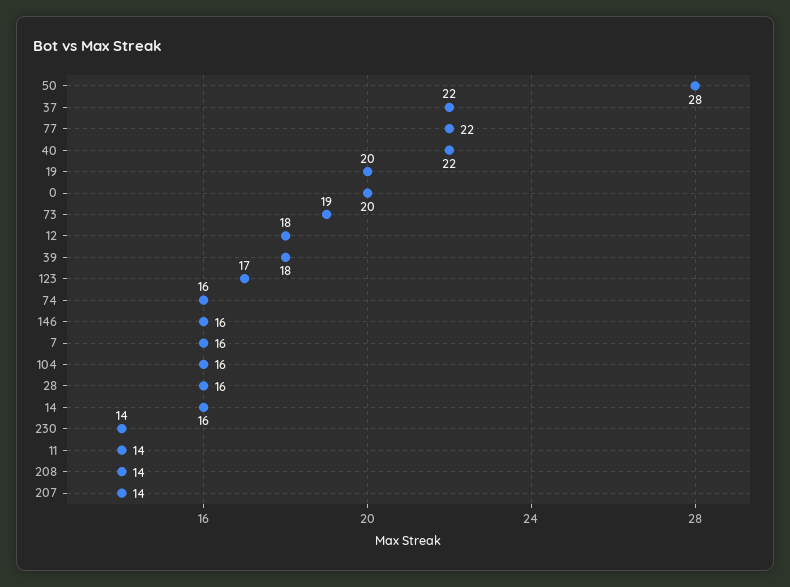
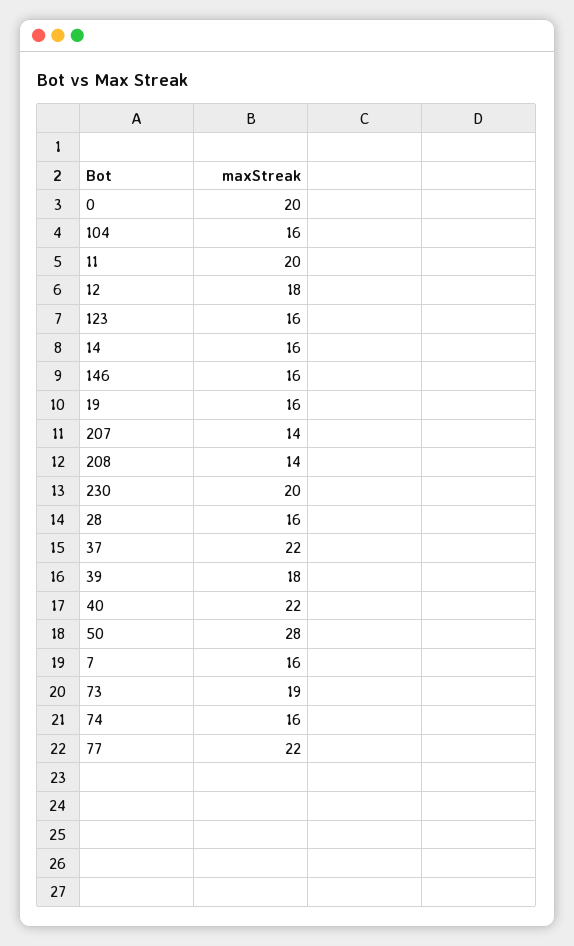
19: 20 -> 16
123: 17 -> 16
230: 14 -> 20
11: 14 -> 20

